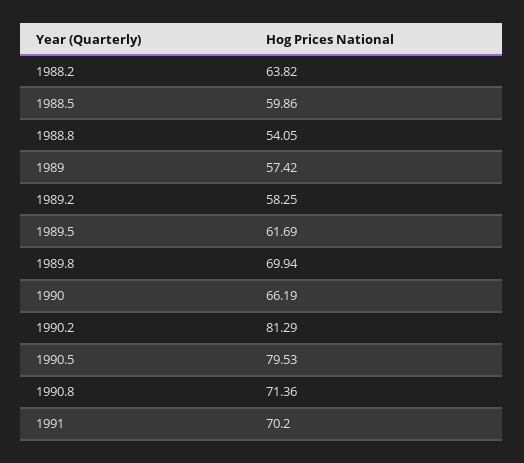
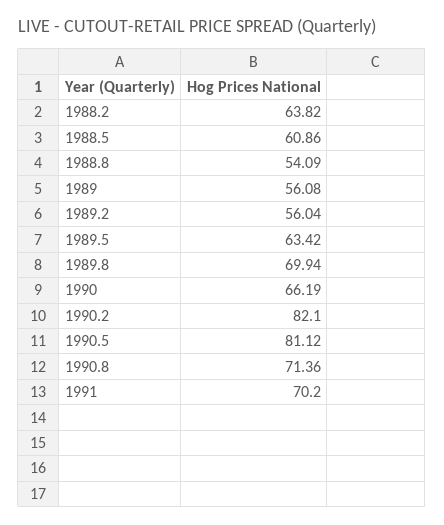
1988.5: 59.86 -> 60.86
1988.8: 54.05 -> 54.09
1989: 57.42 -> 56.08
1989.2: 58.25 -> 56.04
1989.5: 61.69 -> 63.42
1990.2: 81.29 -> 82.1
1990.5: 79.53 -> 81.12

